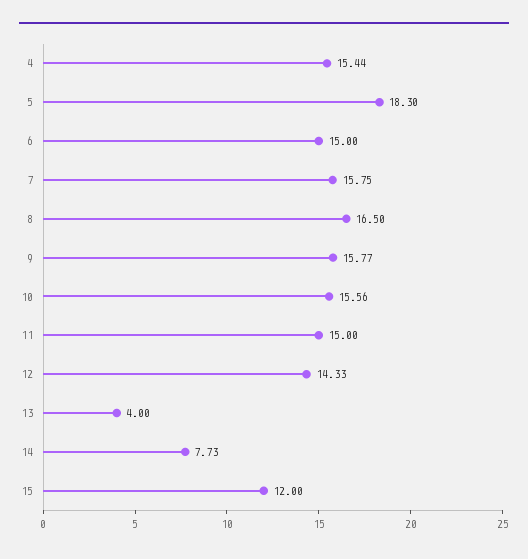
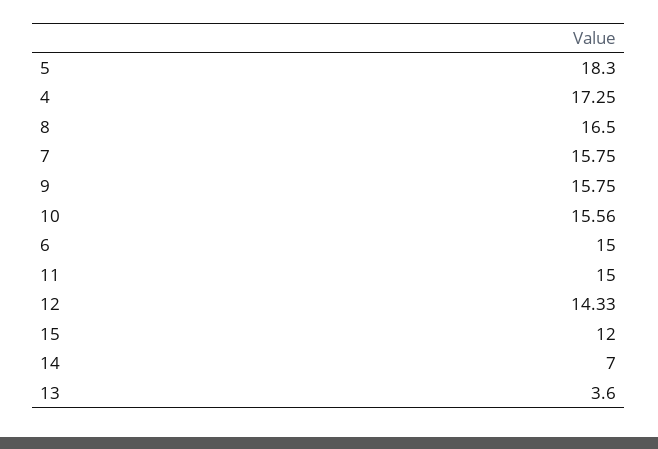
4: 15.44 -> 17.25
9: 15.77 -> 15.75
13: 4 -> 3.6
14: 7.73 -> 7

